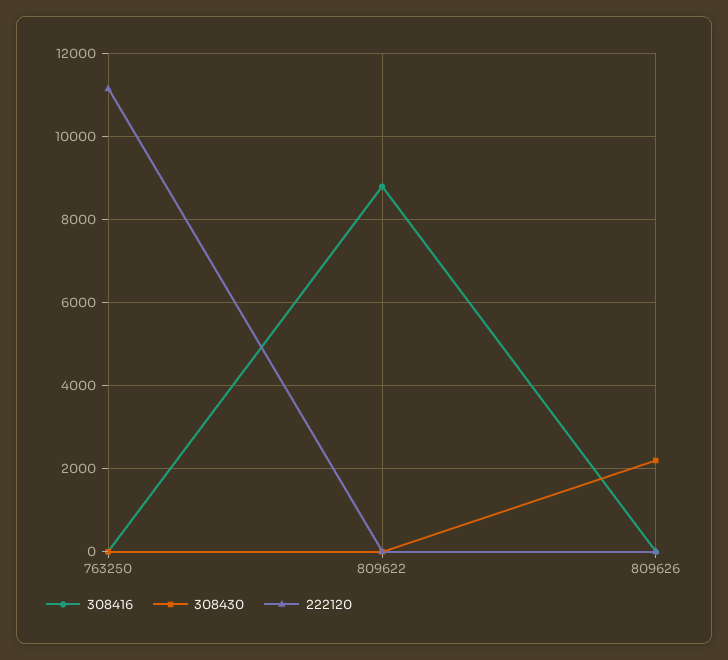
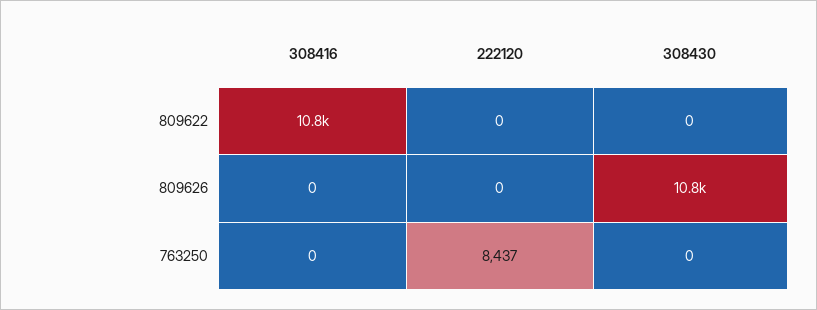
222120, 763250: 11200 -> 8437
308416, 809622: 8800 -> 10800
308430, 809626: 2200 -> 10800

